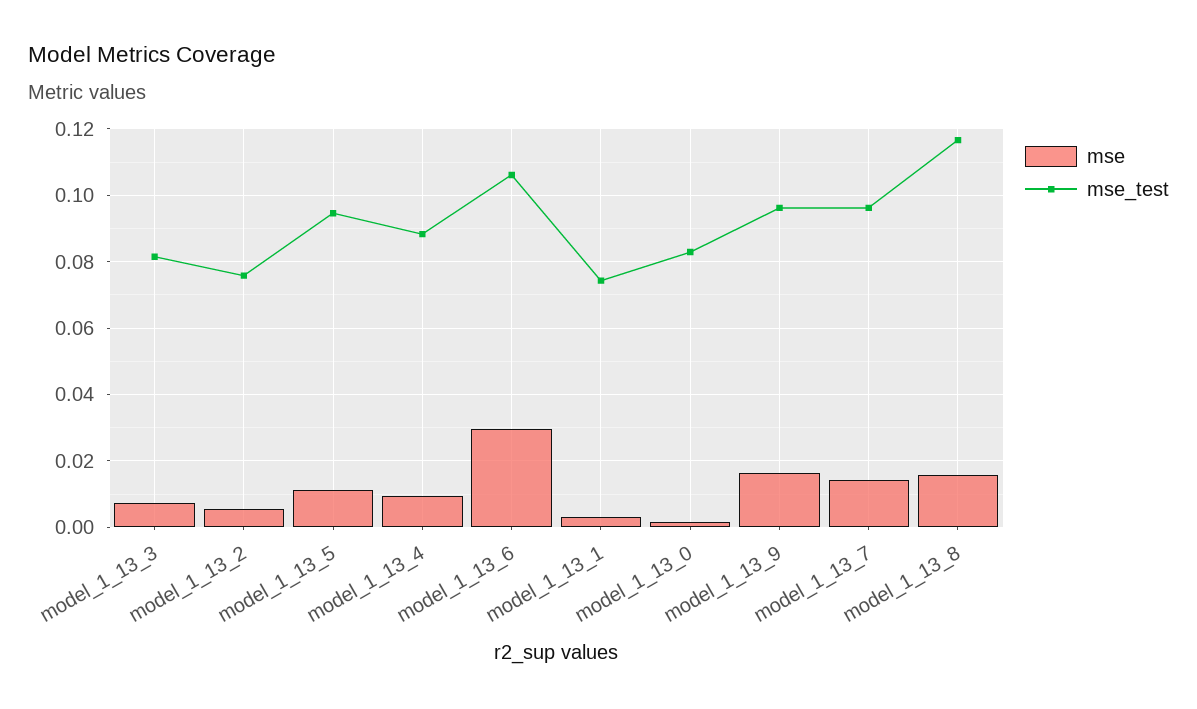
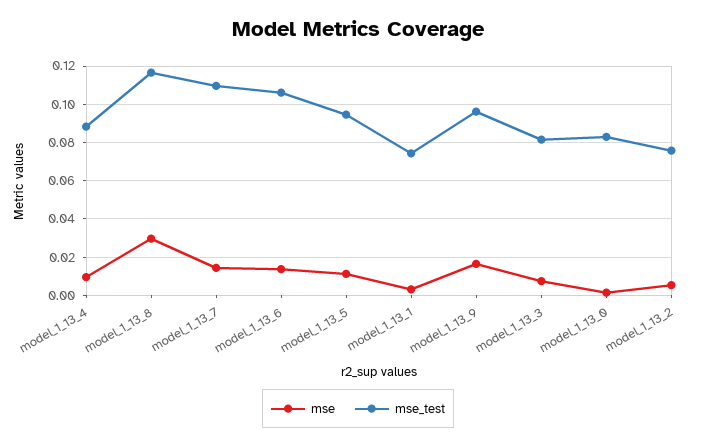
mse, model_1_13_6: 0.03 -> 0.015
mse_test, model_1_13_7: 0.096 -> 0.11
mse, model_1_13_8: 0.016 -> 0.03

